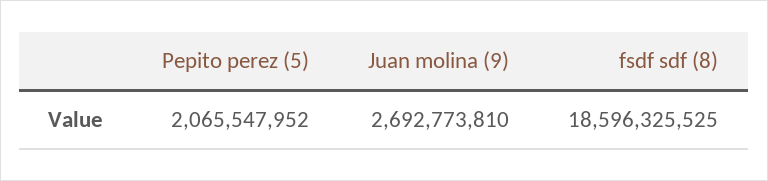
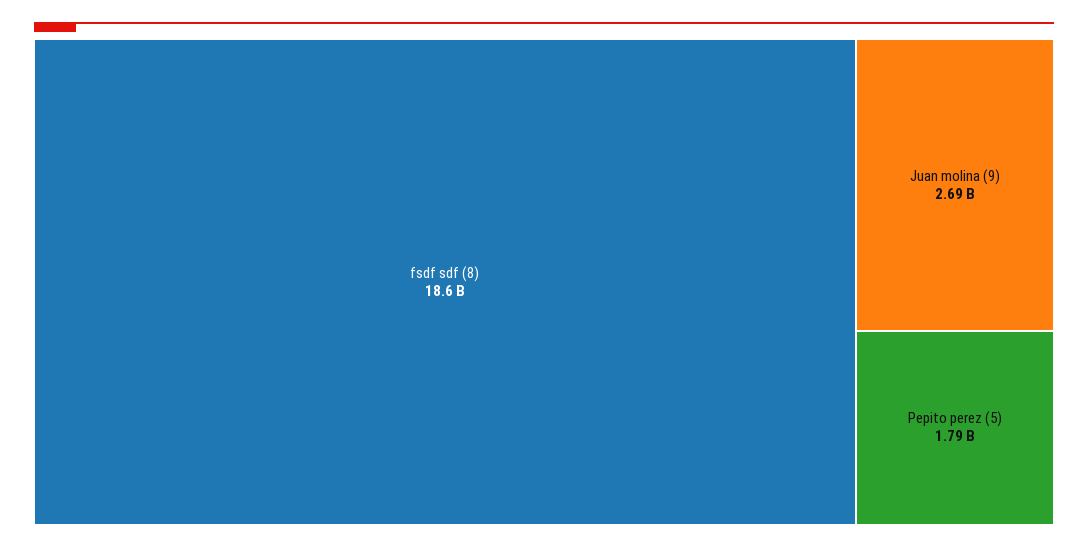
Pepito perez (5): 2065547952 -> 1790000000

